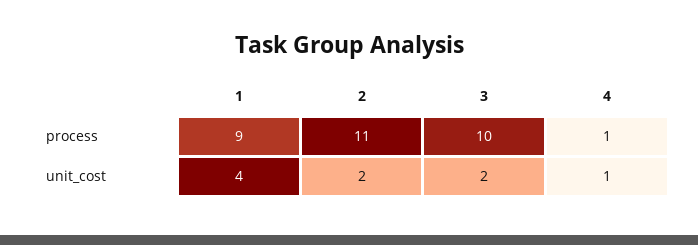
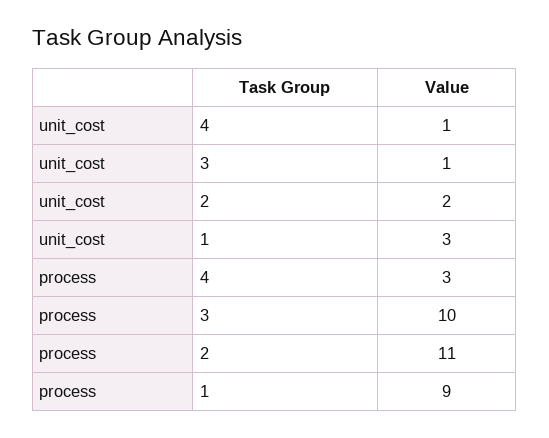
4, process: 1 -> 3
1, unit_cost: 4 -> 3
3, unit_cost: 2 -> 1

